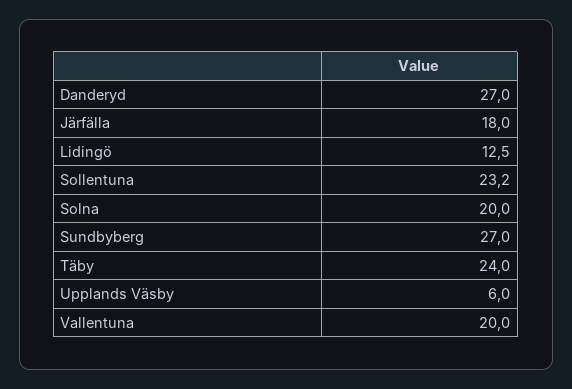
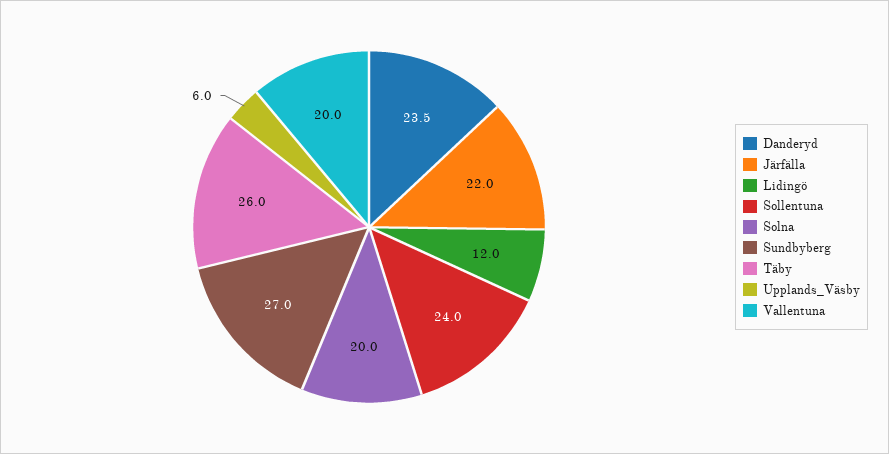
Danderyd: 27 -> 23.5
Järfälla: 18 -> 22
Lidingö: 12.5 -> 12
Sollentuna: 23.2 -> 24
Täby: 24 -> 26

